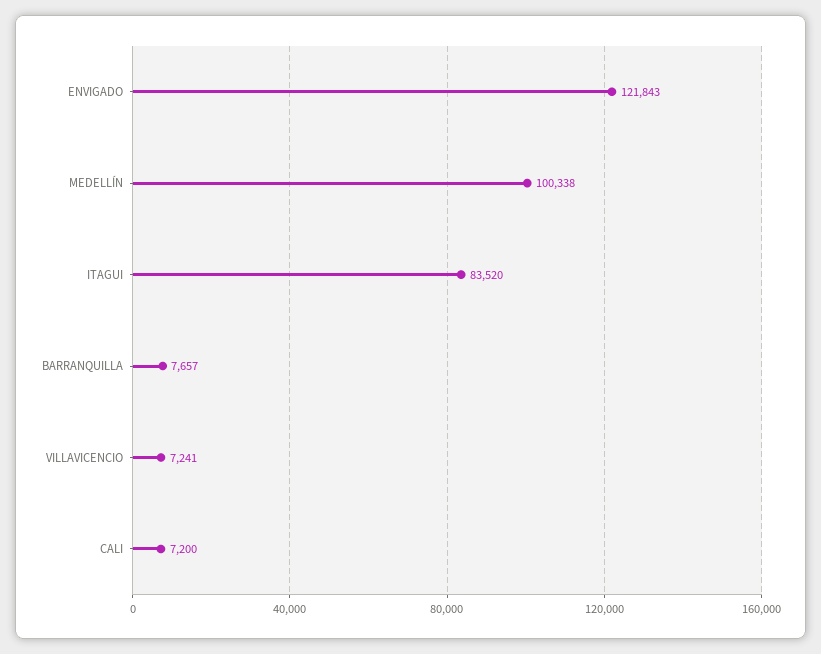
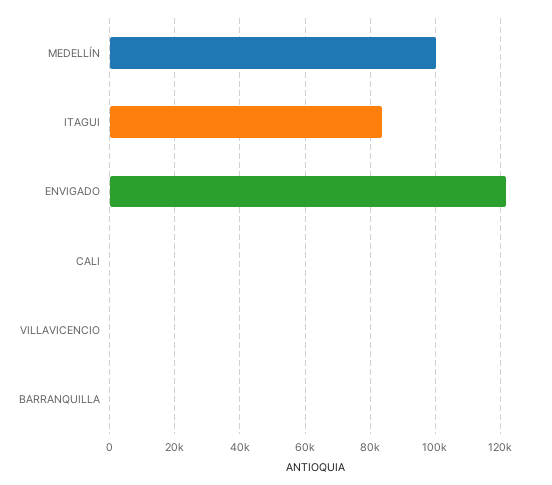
BARRANQUILLA: 7657 -> 0
VILLAVICENCIO: 7241 -> 0
CALI: 7200 -> 0

